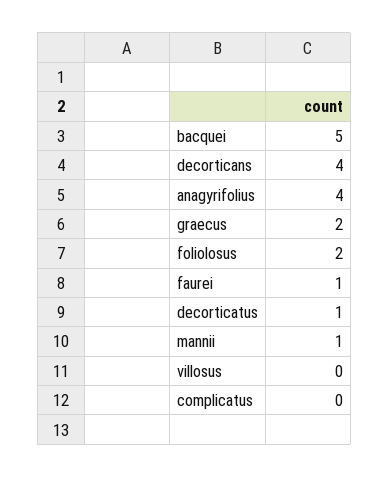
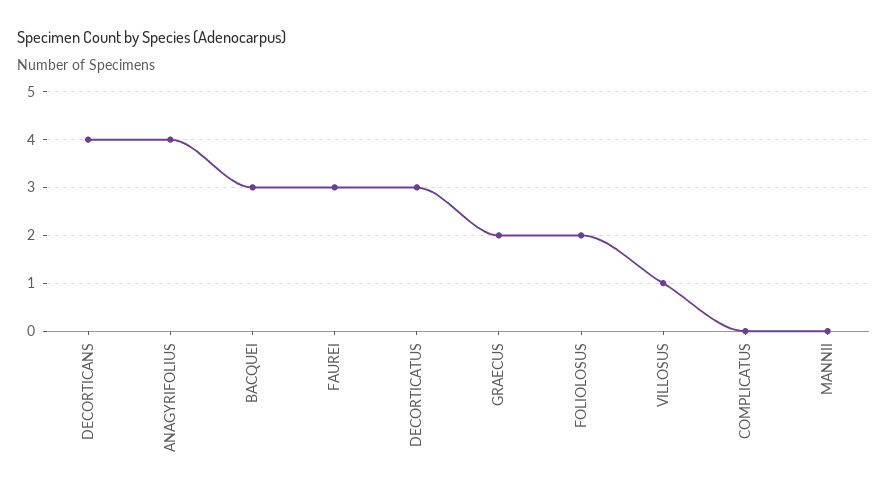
bacquei: 5 -> 3
faurei: 1 -> 3
decorticatus: 1 -> 3
mannii: 1 -> 0
villosus: 0 -> 1

